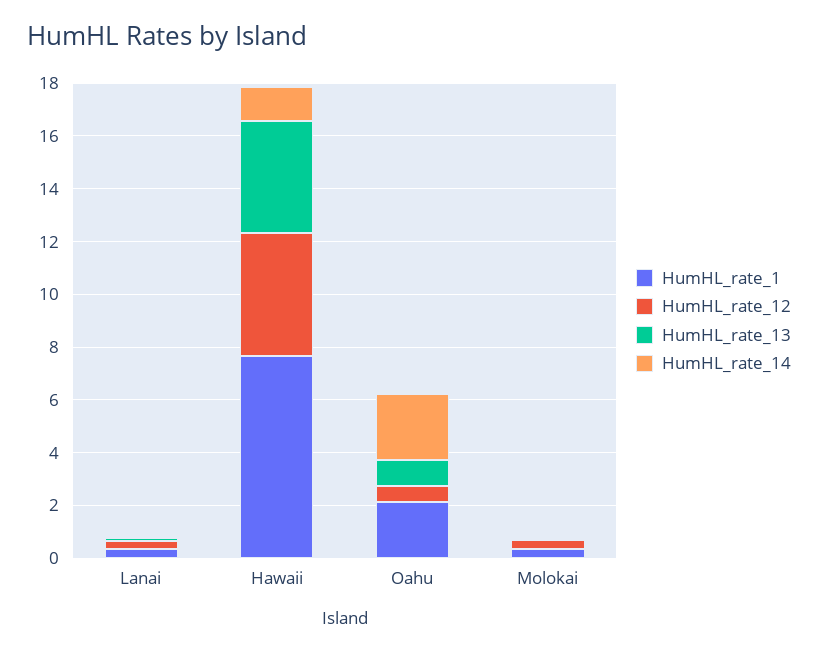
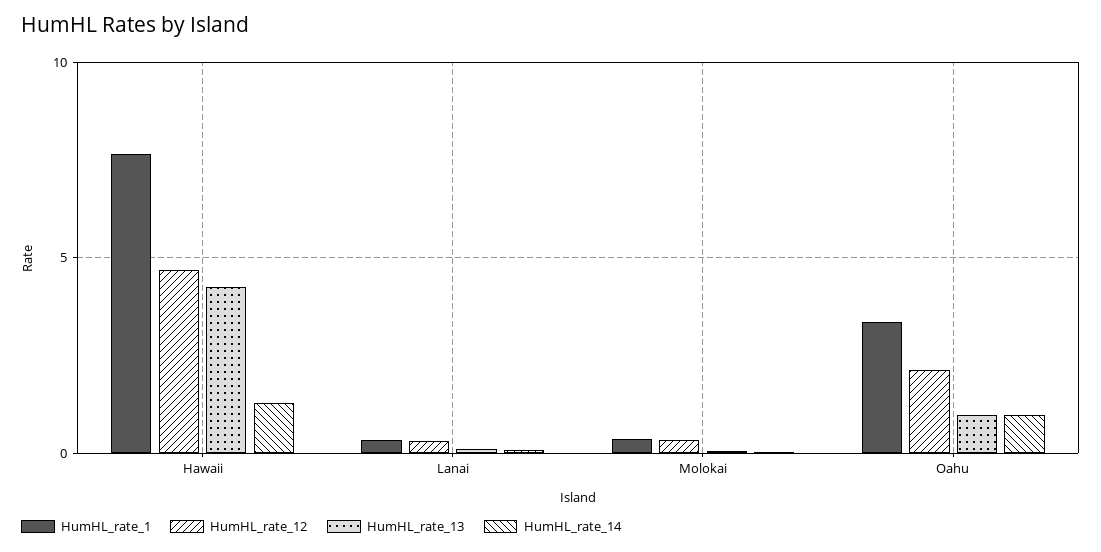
HumHL_rate_1, Oahu: 2 -> 3.5
HumHL_rate_12, Oahu: 0.5 -> 2
HumHL_rate_14, Oahu: 2.5 -> 1

